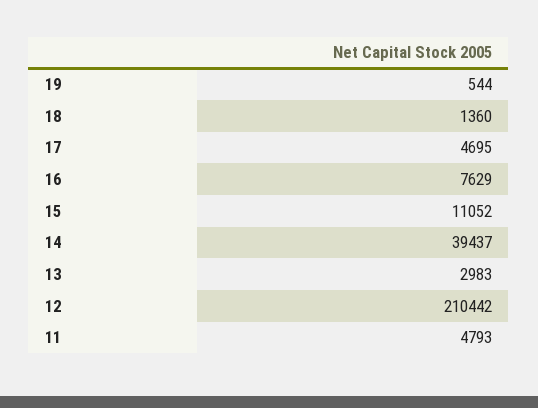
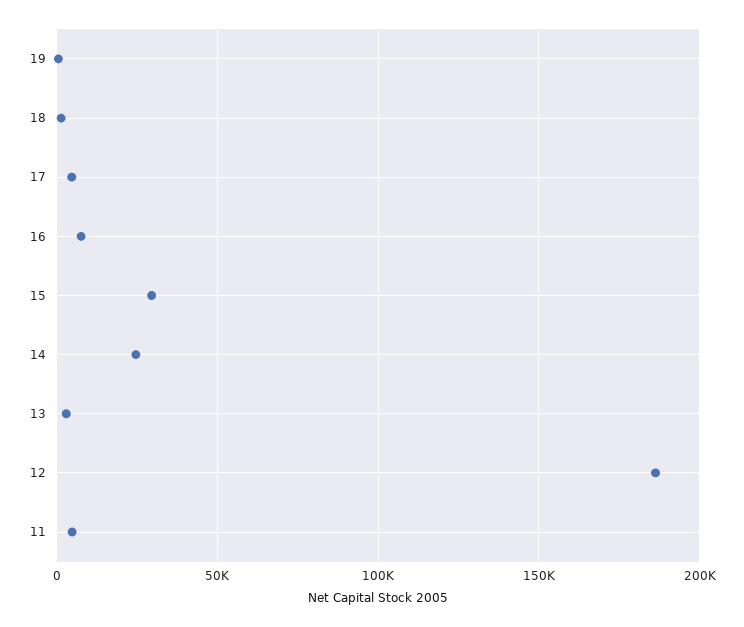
15: 11052 -> 30000
14: 39437 -> 25000
12: 210442 -> 185000

